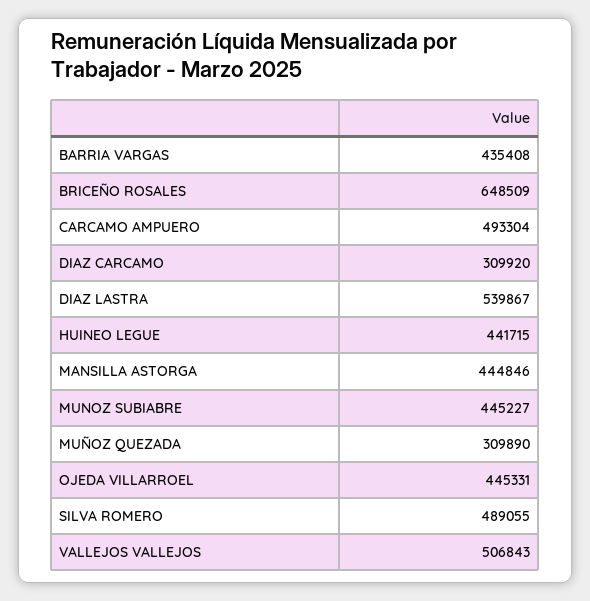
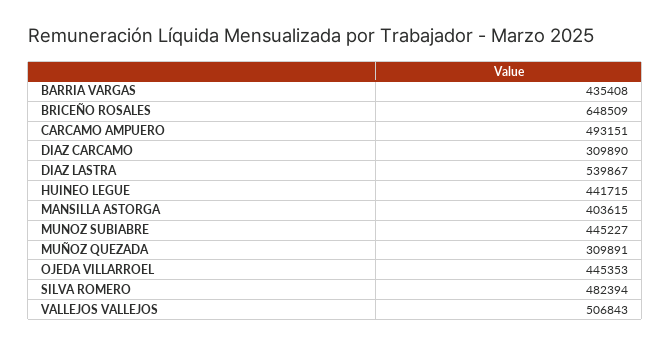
CARCAMO AMPUERO: 493304 -> 493151
DIAZ CARCAMO: 309920 -> 309890
MANSILLA ASTORGA: 444846 -> 403615
MUÑOZ QUEZADA: 309890 -> 309891
OJEDA VILLARROEL: 445331 -> 445353
SILVA ROMERO: 489055 -> 482394

